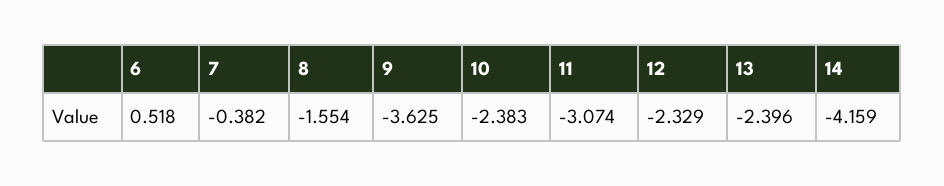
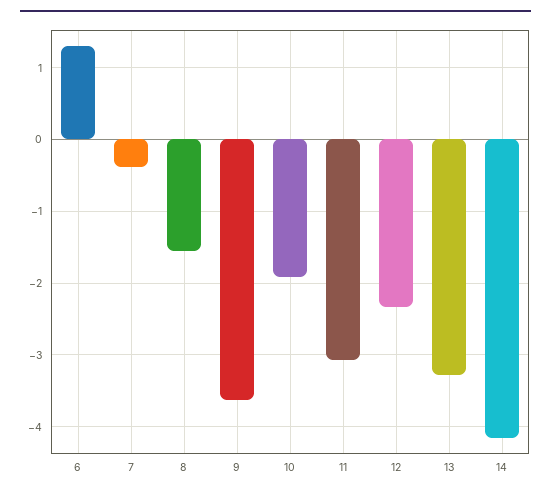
6: 0.518 -> 1.3
10: -2.383 -> -1.9
13: -2.396 -> -3.3

